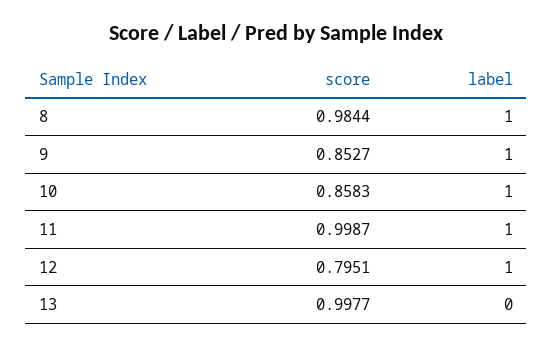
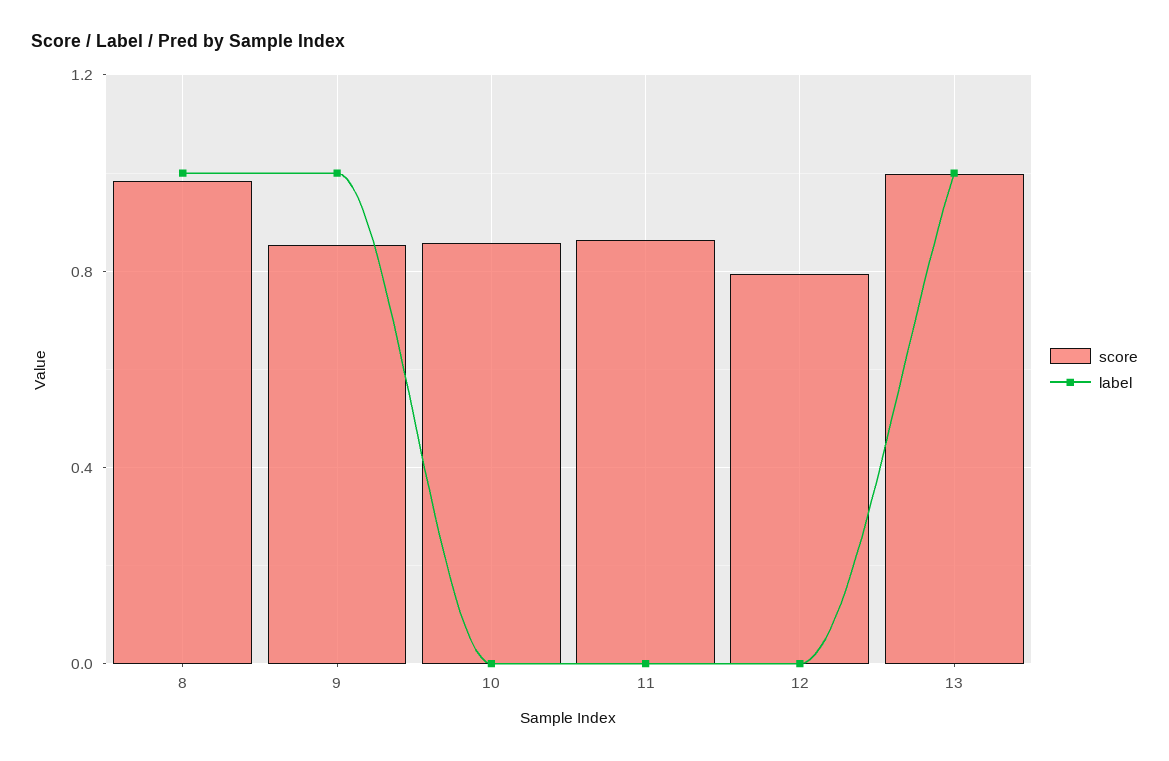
label, 10: 1 -> 0
score, 11: 0.9987 -> 0.85
label, 11: 1 -> 0
label, 12: 1 -> 0
label, 13: 0 -> 1

